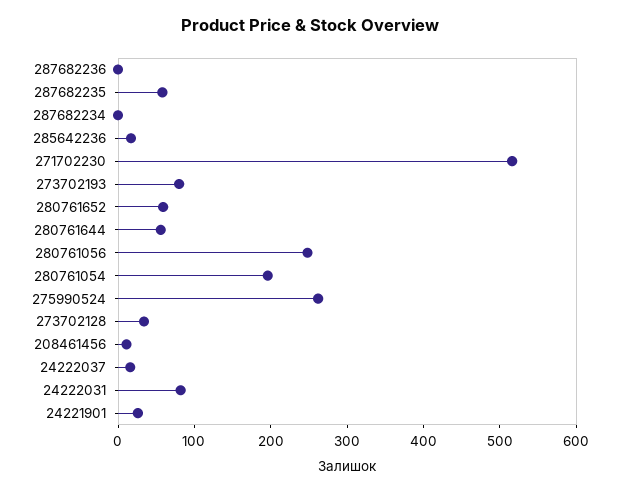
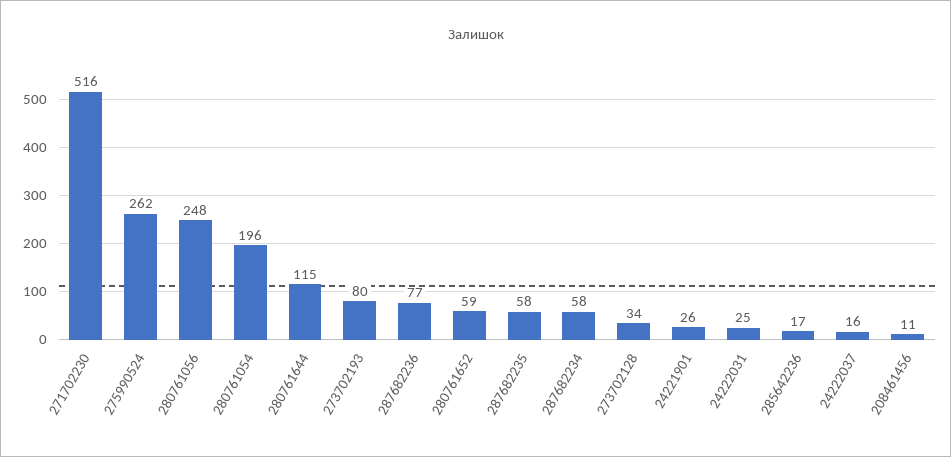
287682236: 0 -> 77
287682234: 0 -> 58
280761644: 60 -> 115
24222031: 80 -> 25

